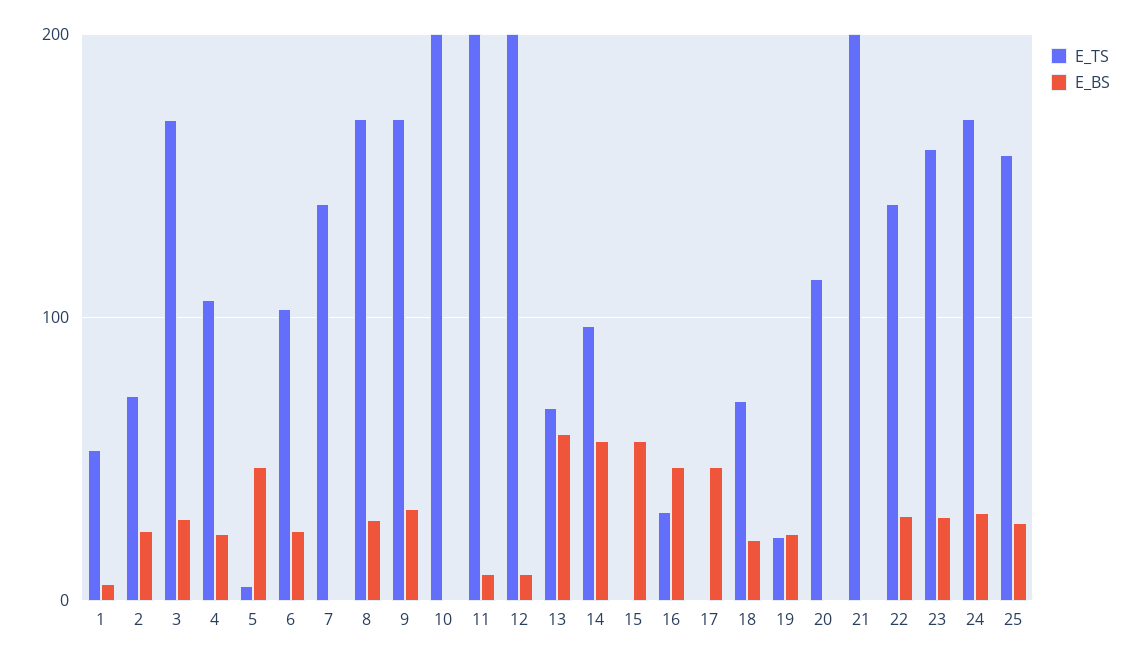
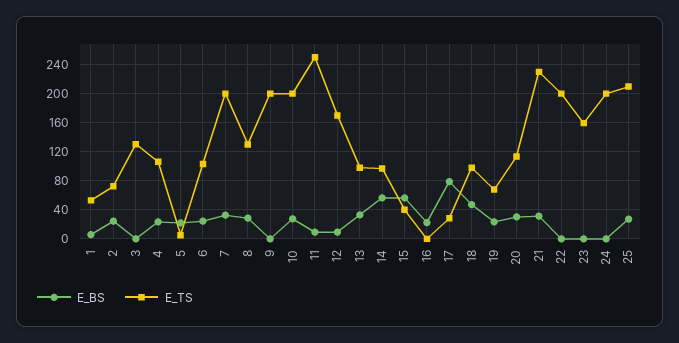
E_TS, 3: 170 -> 130
E_BS, 3: 30 -> 0
E_BS, 5: 50 -> 20
E_TS, 7: 140 -> 200
E_BS, 7: 0 -> 30
E_TS, 8: 170 -> 130
E_TS, 9: 170 -> 200
E_BS, 9: 30 -> 0
E_BS, 10: 0 -> 30
E_TS, 11: 200 -> 250
E_TS, 12: 200 -> 170
E_TS, 13: 70 -> 100
E_BS, 13: 60 -> 30
E_TS, 15: 0 -> 40
E_TS, 16: 30 -> 0
E_BS, 16: 50 -> 20
E_TS, 17: 0 -> 30
E_BS, 17: 50 -> 80
E_TS, 18: 70 -> 100
E_BS, 18: 20 -> 50
E_TS, 19: 20 -> 70
E_BS, 20: 0 -> 30
E_TS, 21: 200 -> 230
E_BS, 21: 0 -> 30
E_TS, 22: 140 -> 200
E_BS, 22: 30 -> 0
E_BS, 23: 30 -> 0
E_TS, 24: 170 -> 200
E_BS, 24: 30 -> 0
E_TS, 25: 160 -> 210

